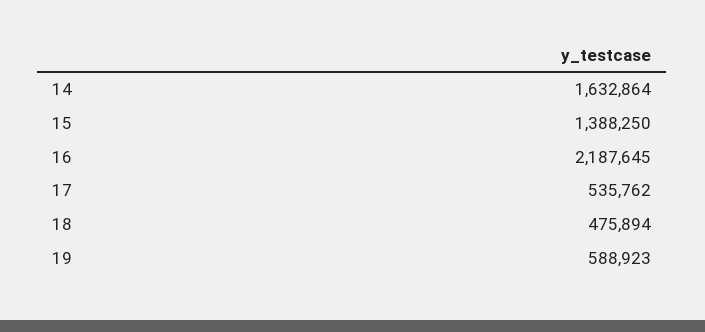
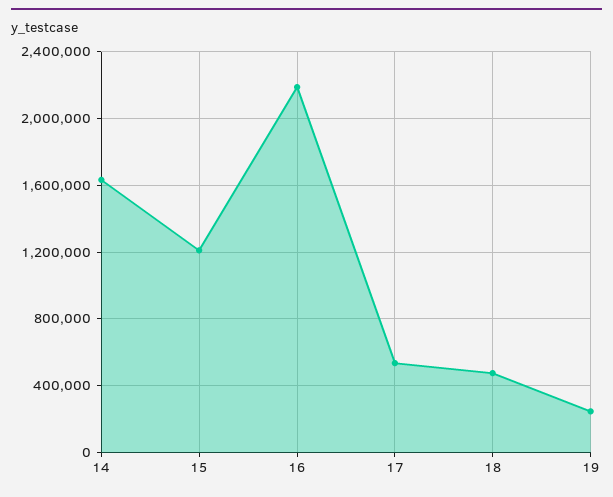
15: 1388250 -> 1200000
19: 588923 -> 250000

